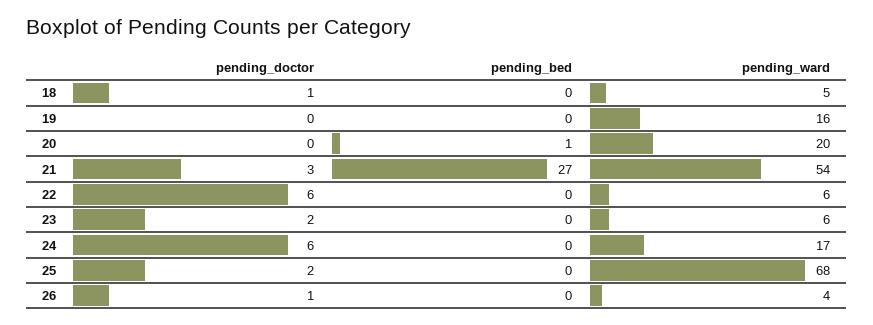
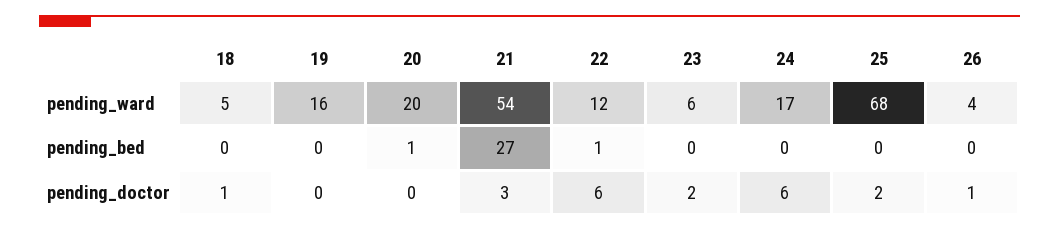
pending_bed, 22: 0 -> 1
pending_ward, 22: 6 -> 12

